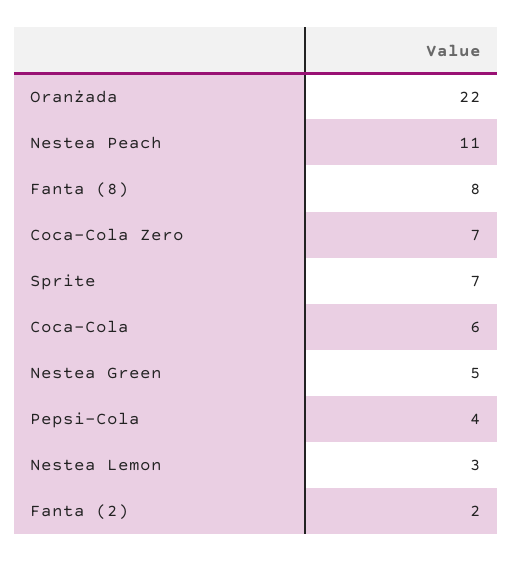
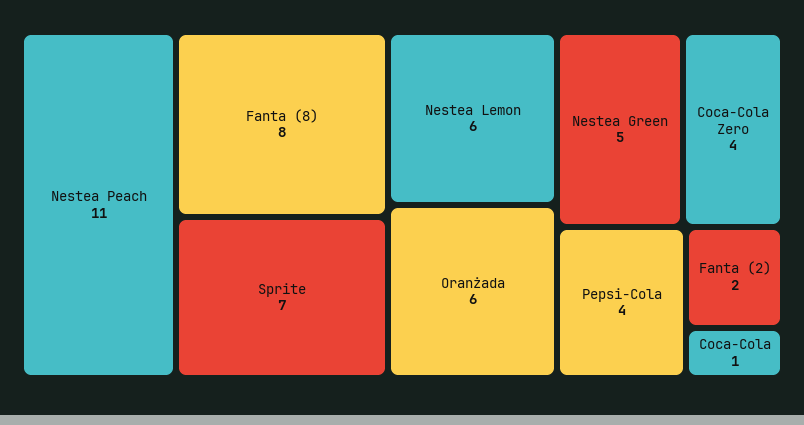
Oranżada: 22 -> 6
Coca-Cola Zero: 7 -> 4
Coca-Cola: 6 -> 1
Nestea Lemon: 3 -> 6

